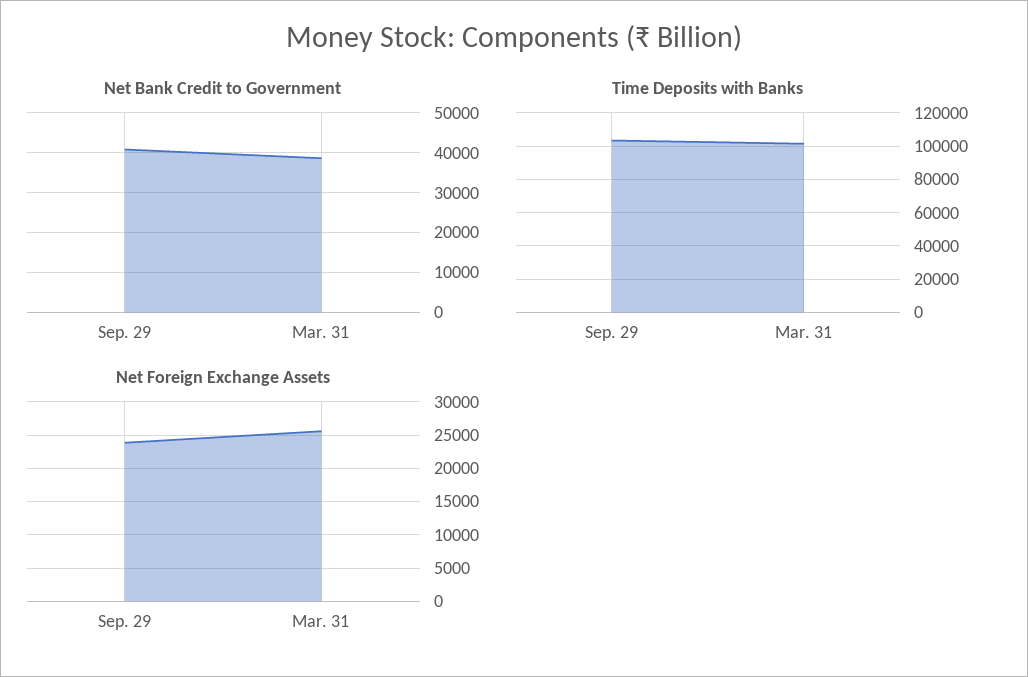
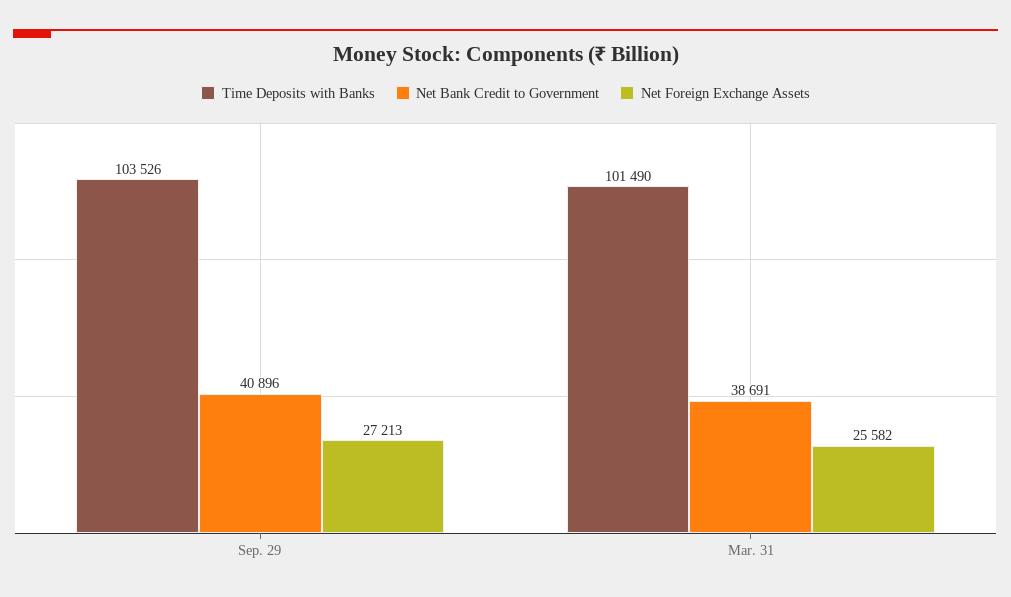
Net Foreign Exchange Assets, Sep. 29: 24000 -> 27213

